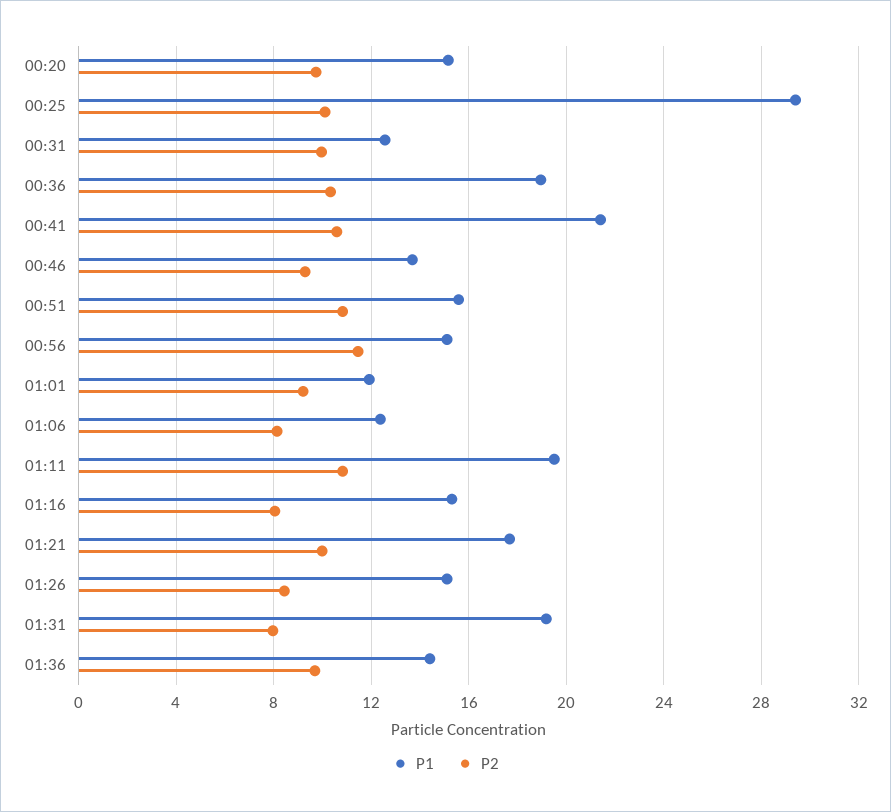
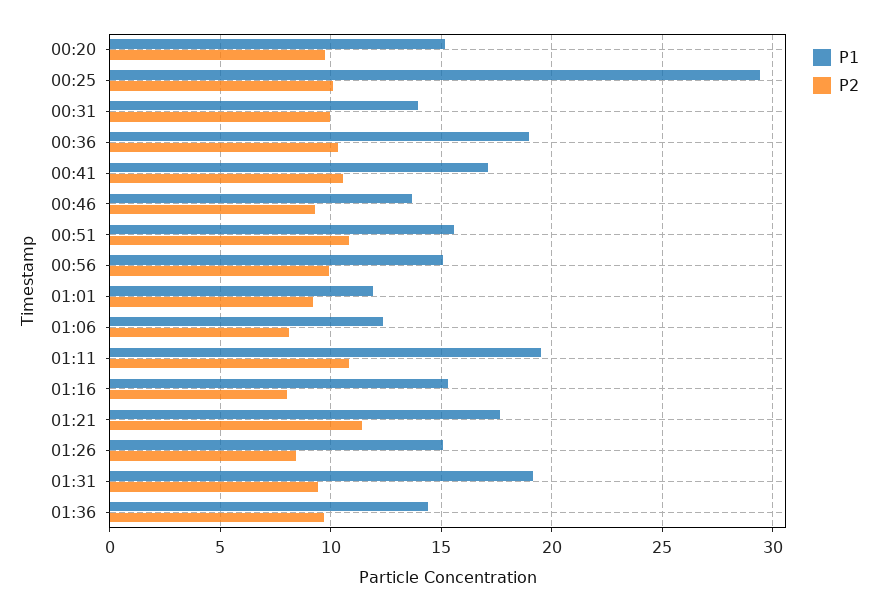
P1, 00:31: 12.5 -> 14
P1, 00:41: 21.5 -> 17
P2, 00:56: 11.5 -> 10
P2, 01:21: 10 -> 11.5
P2, 01:31: 8 -> 9.5

